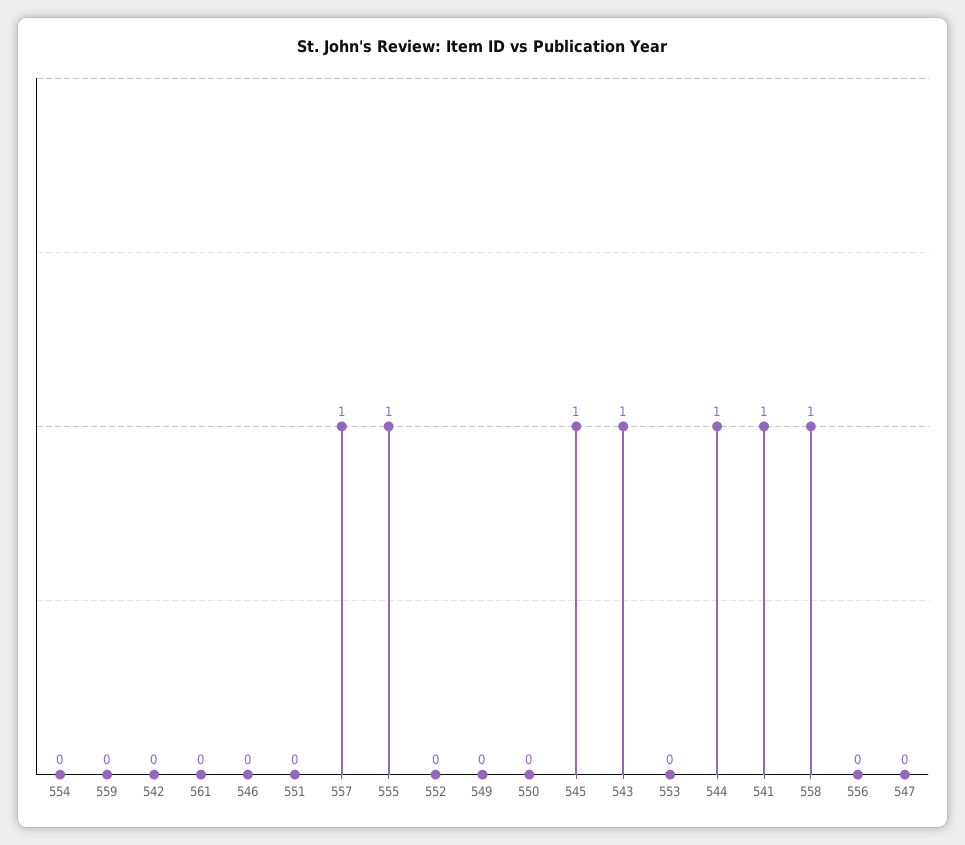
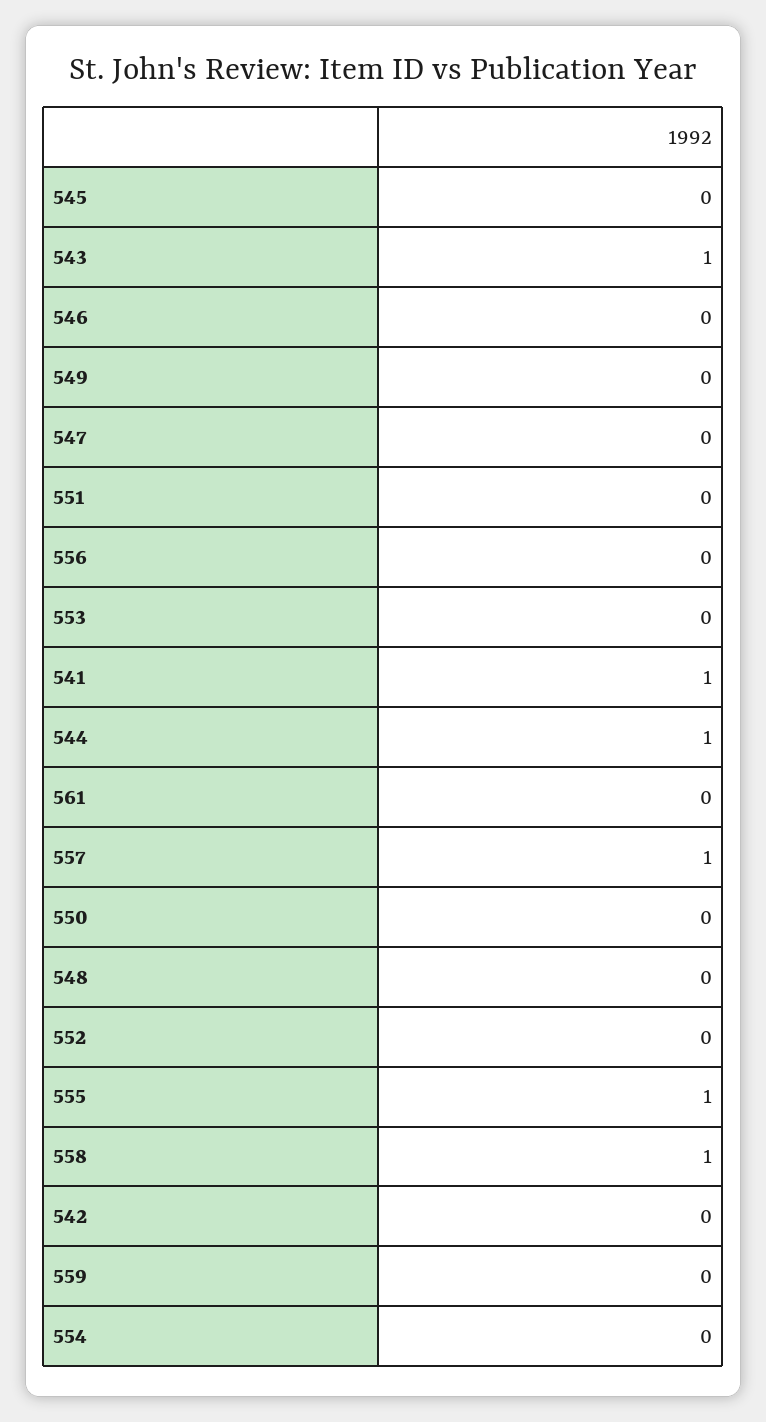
545: 1 -> 0
548: none -> 0

